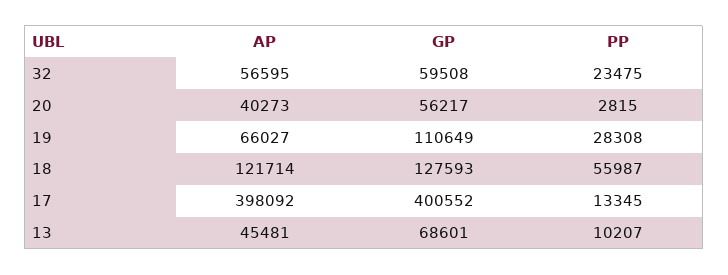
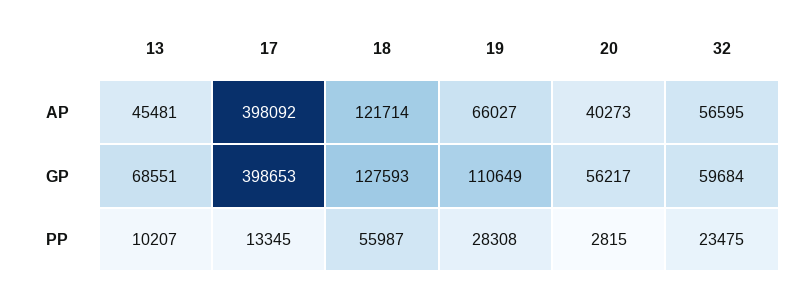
GP, 32: 59508 -> 59684
GP, 17: 400552 -> 398653
GP, 13: 68601 -> 68551

